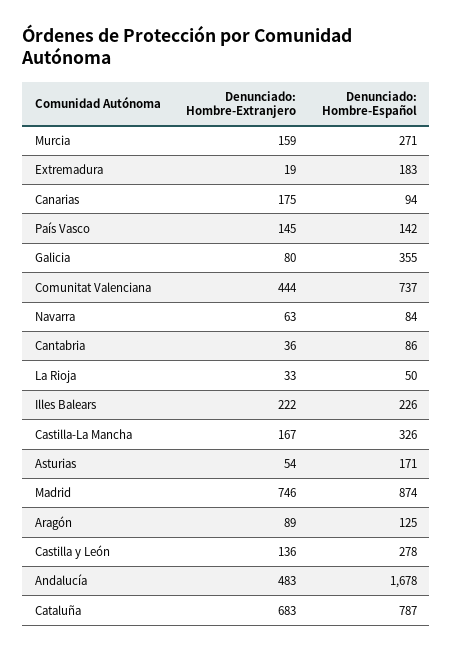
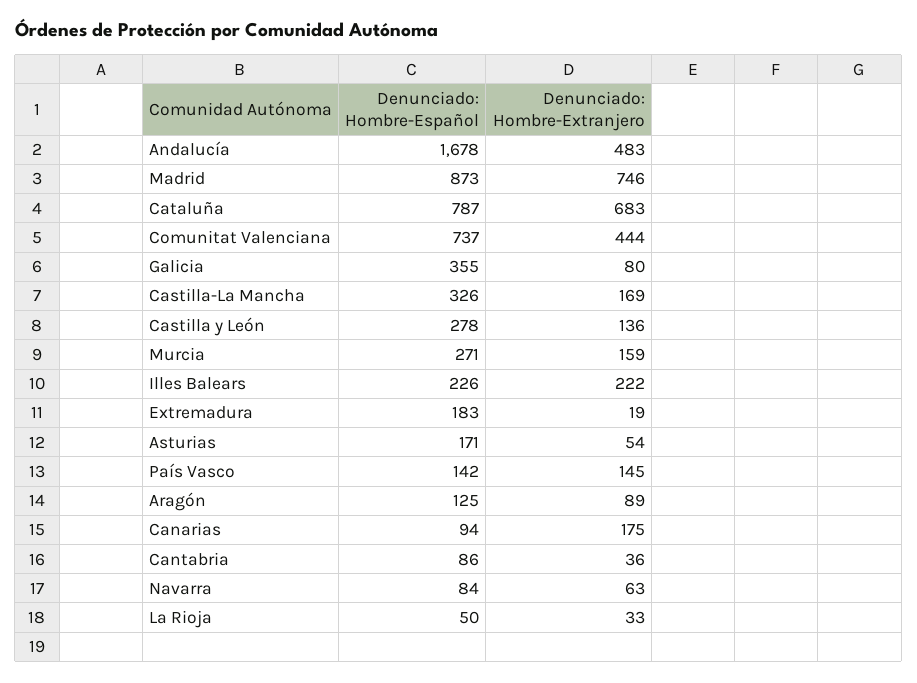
Denunciado: Hombre-Extranjero, Castilla-La Mancha: 167 -> 169
Denunciado: Hombre-Español, Madrid: 874 -> 873

